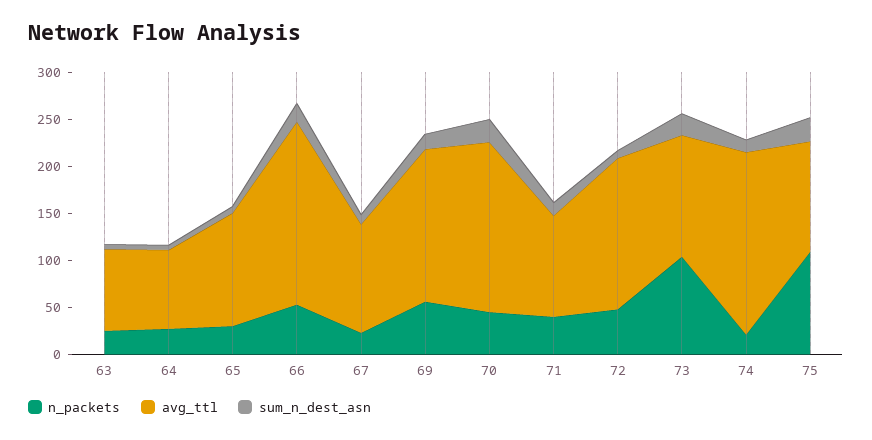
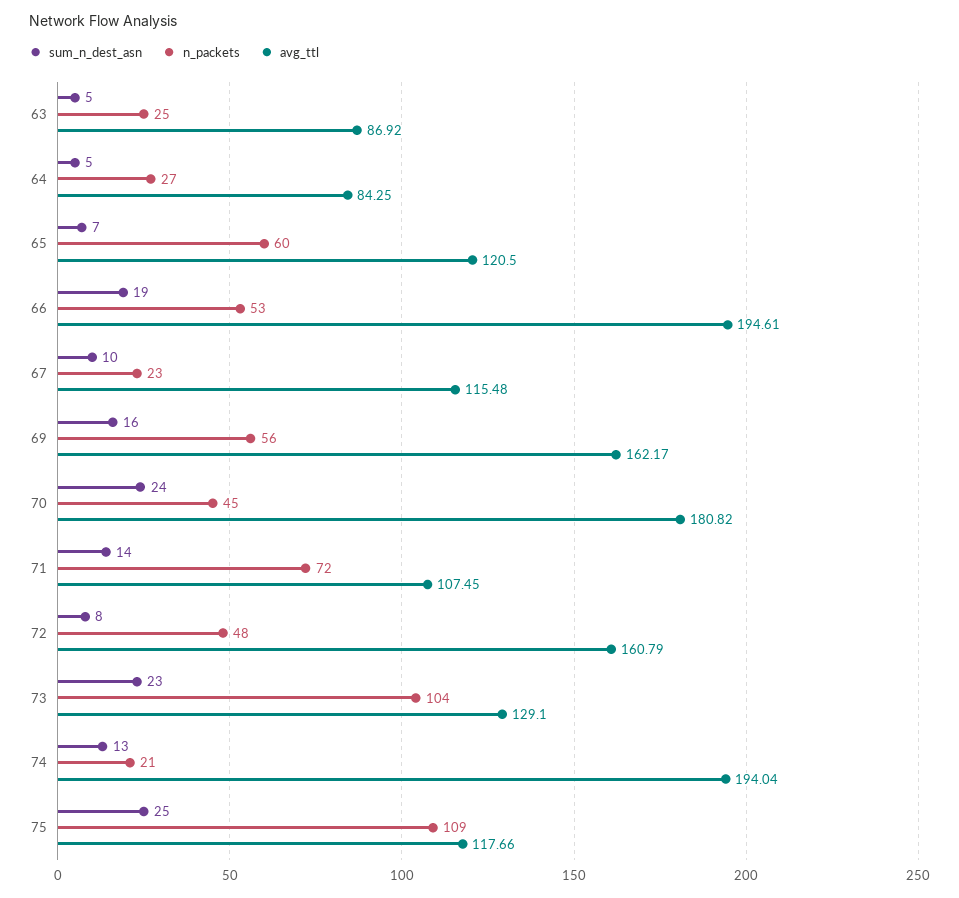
n_packets, 65: 30 -> 60
n_packets, 71: 40 -> 72

